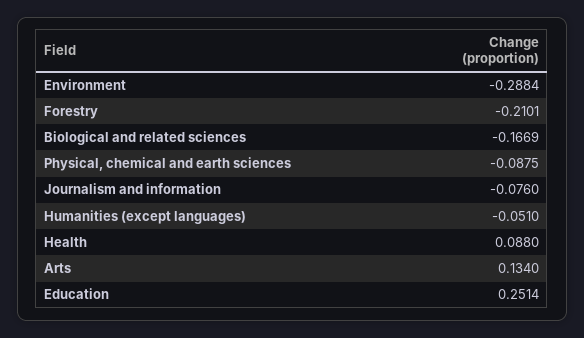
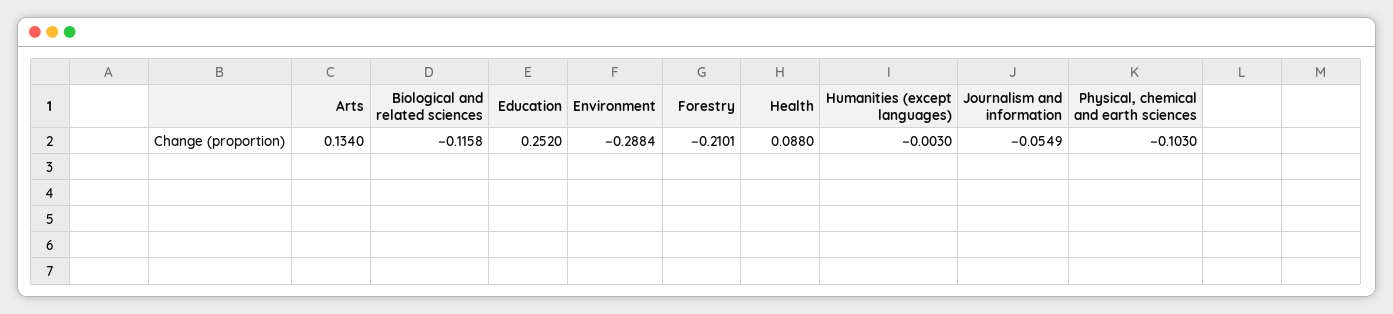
Biological and related sciences: -0.1669 -> -0.1158
Physical, chemical and earth sciences: -0.0875 -> -0.103
Journalism and information: -0.076 -> -0.0549
Humanities (except languages): -0.051 -> -0.003
Education: 0.2514 -> 0.252

